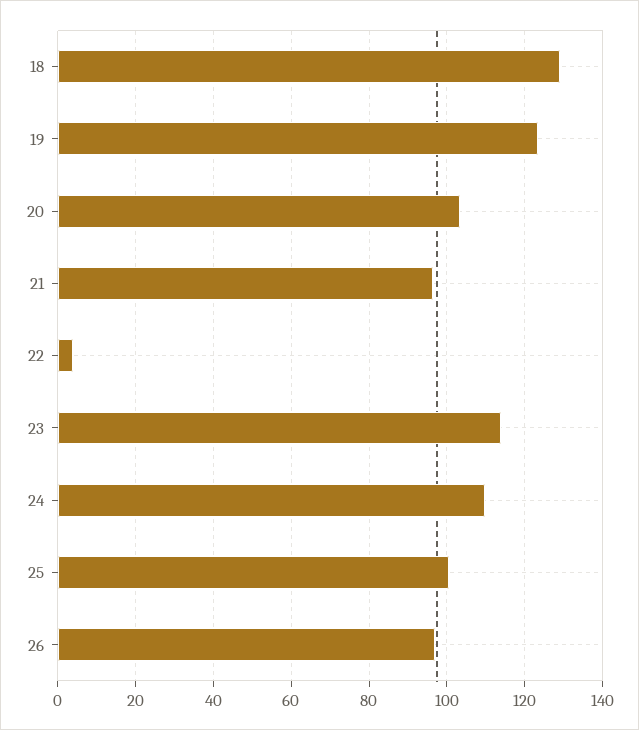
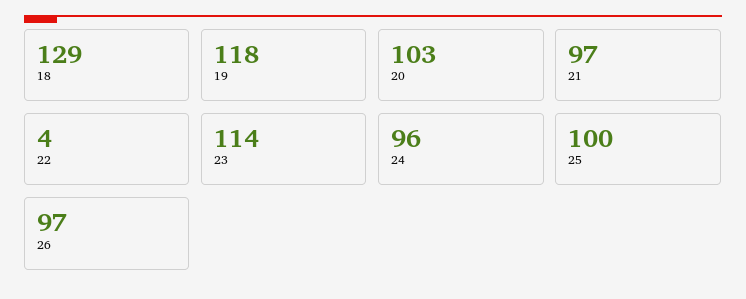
19: 124 -> 118
24: 110 -> 96

